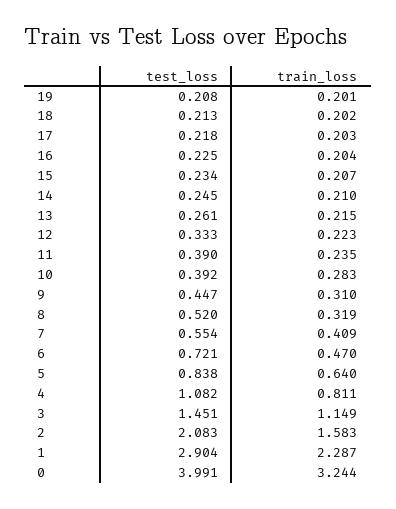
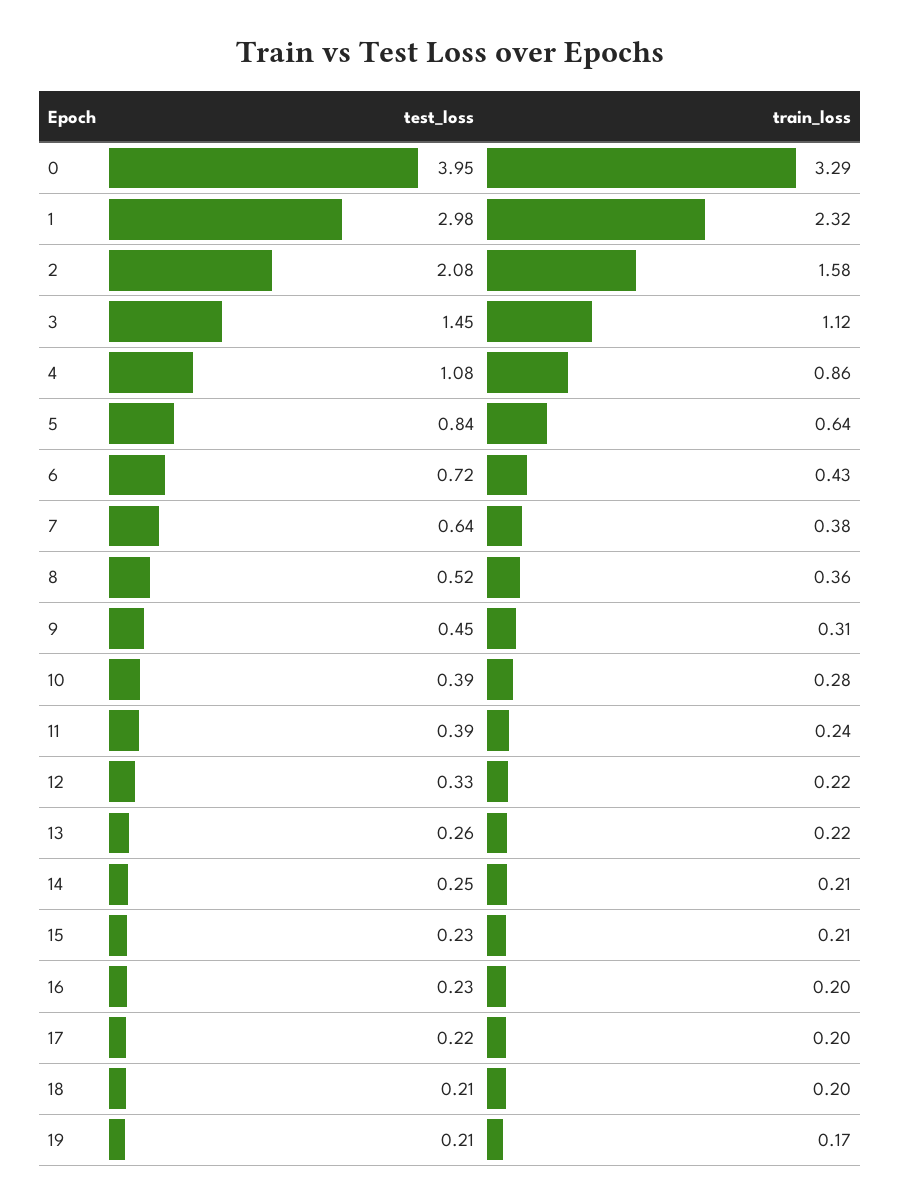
train_loss, 19: 0.201 -> 0.17
train_loss, 8: 0.319 -> 0.36
test_loss, 7: 0.554 -> 0.64
train_loss, 7: 0.409 -> 0.38
train_loss, 6: 0.47 -> 0.43
train_loss, 4: 0.811 -> 0.86
train_loss, 3: 1.149 -> 1.12
test_loss, 1: 2.904 -> 2.98
train_loss, 1: 2.287 -> 2.32
test_loss, 0: 3.991 -> 3.95
train_loss, 0: 3.244 -> 3.29

